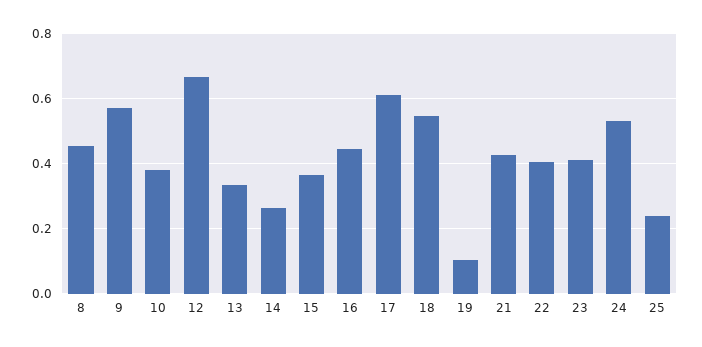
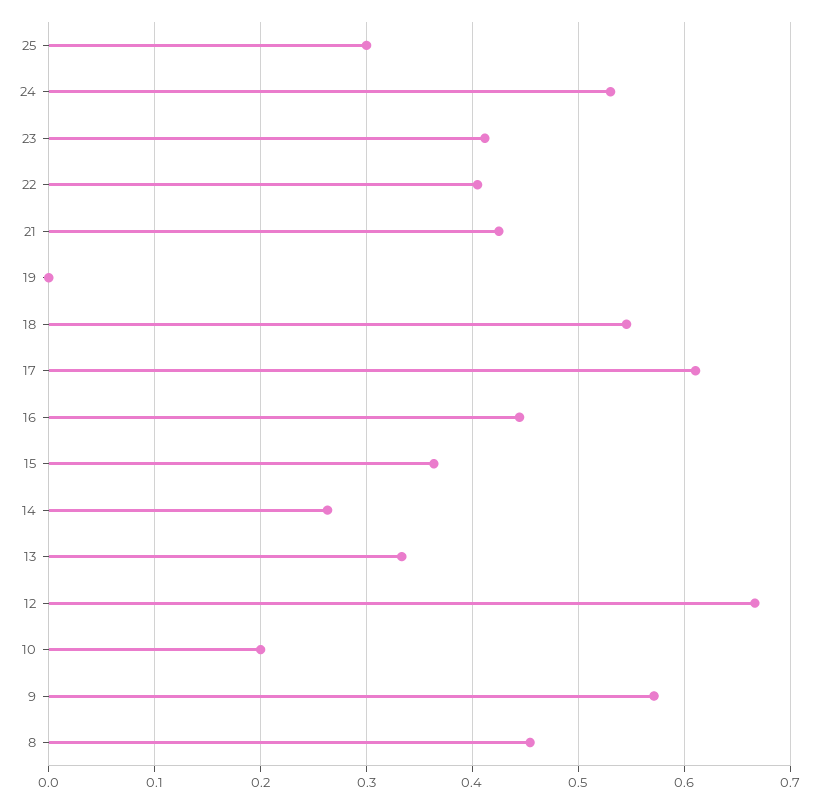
10: 0.38 -> 0.2
19: 0.1 -> 0
25: 0.24 -> 0.3

